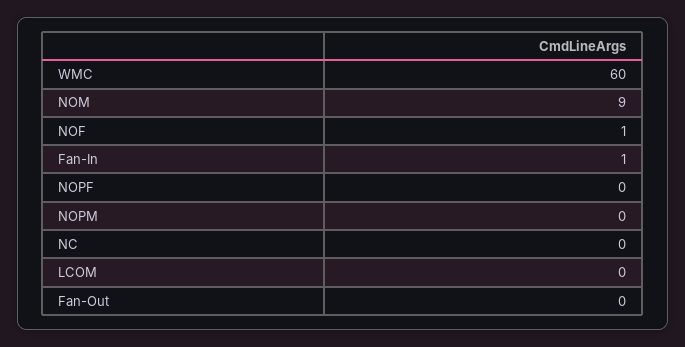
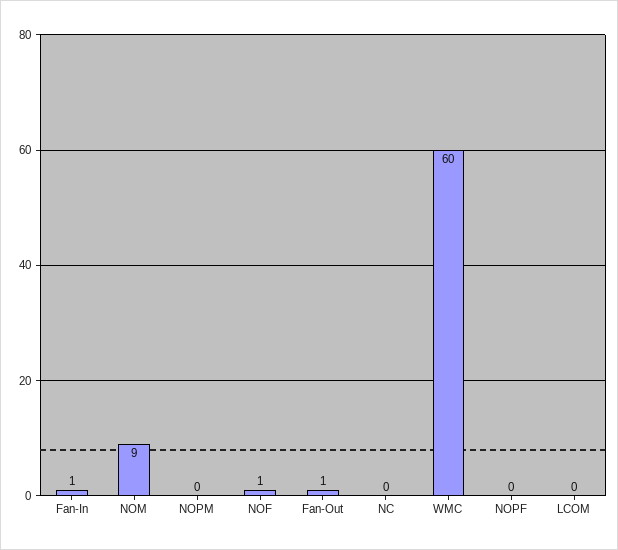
Fan-Out: 0 -> 1

